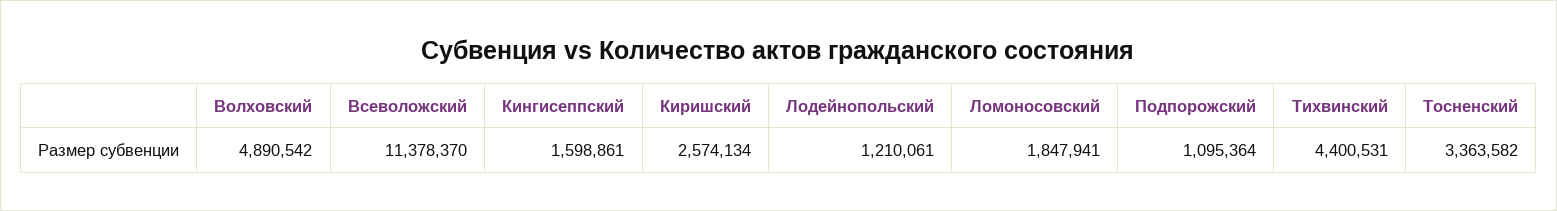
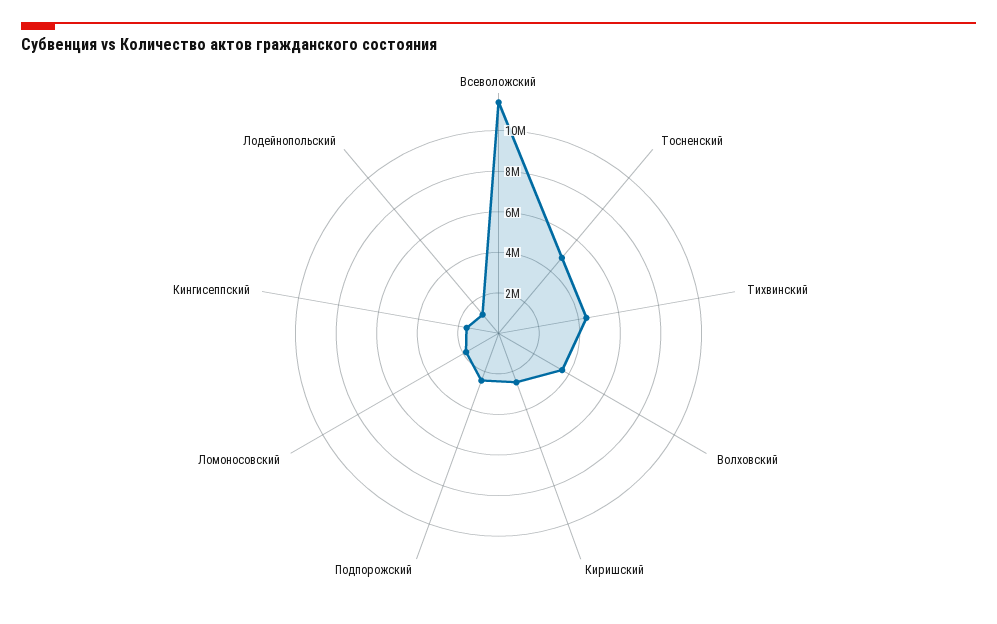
Волховский: 4890542 -> 3500000
Подпорожский: 1095364 -> 2500000
Тосненский: 3363582 -> 5000000

